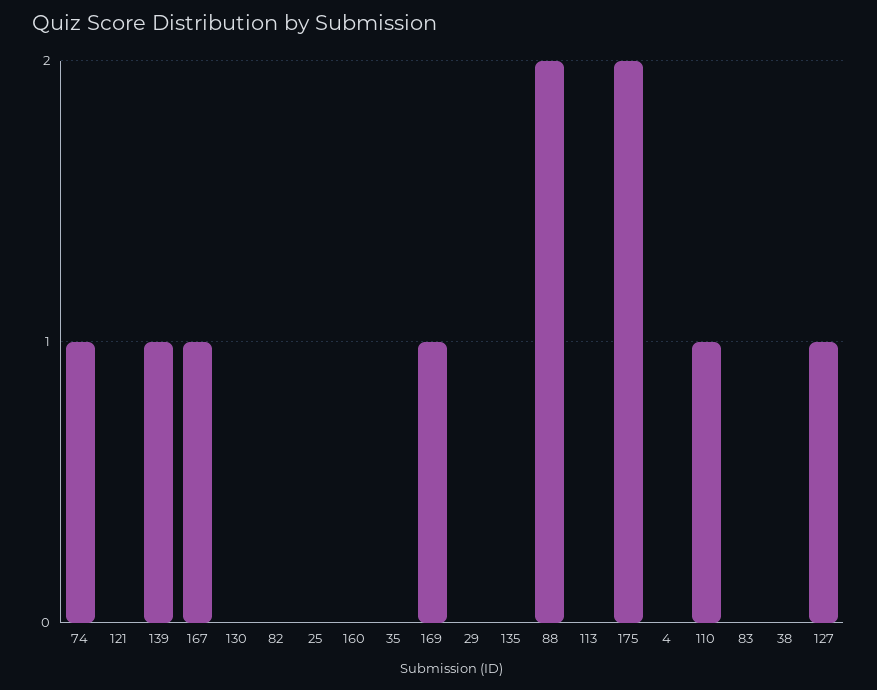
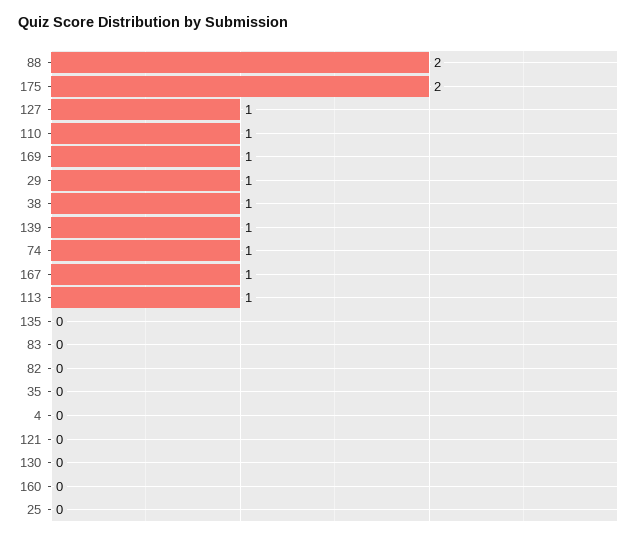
29: 0 -> 1
113: 0 -> 1
38: 0 -> 1

